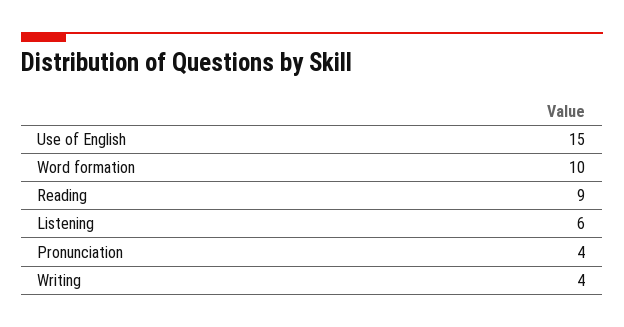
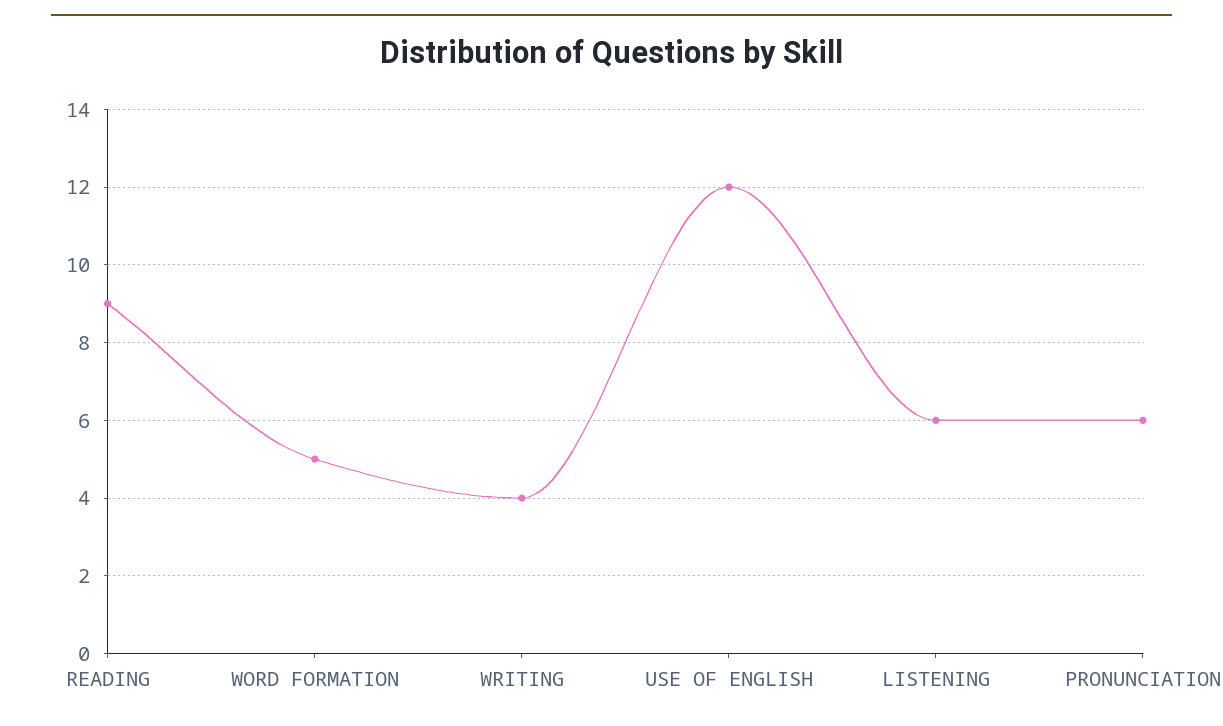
Use of English: 15 -> 12
Word formation: 10 -> 5
Pronunciation: 4 -> 6

